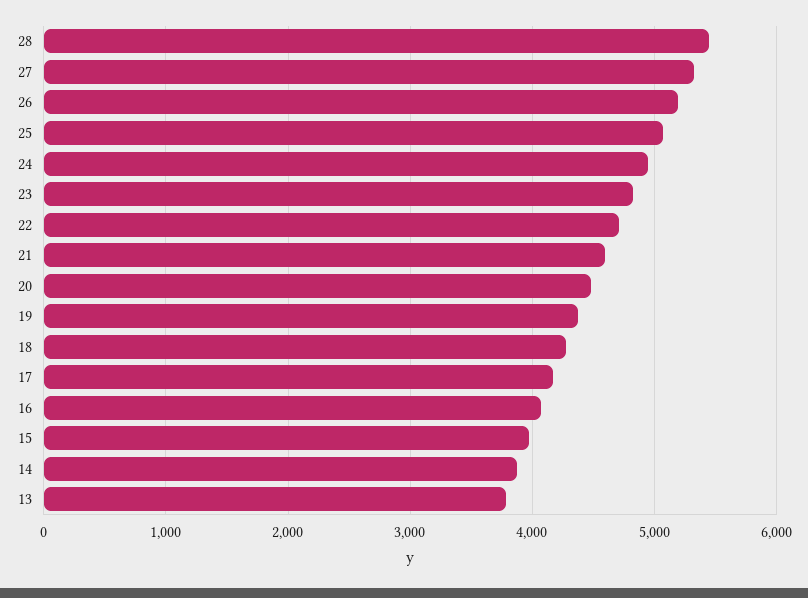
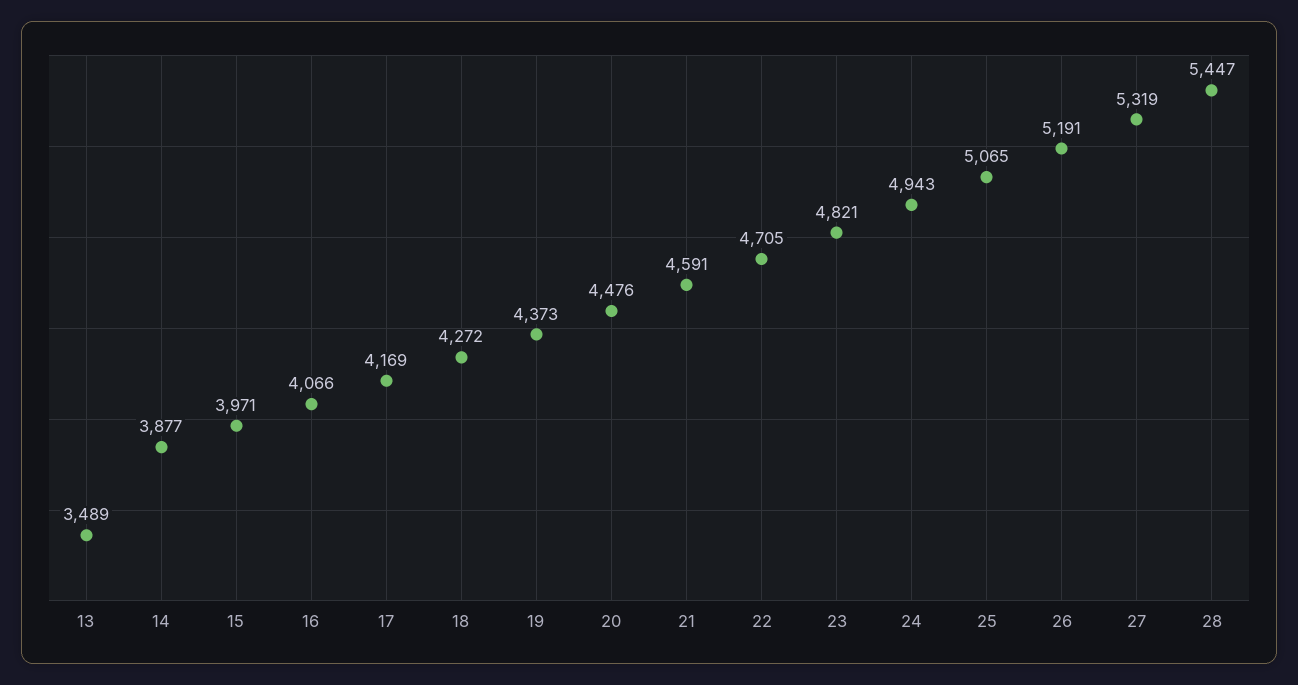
13: 3800 -> 3489

